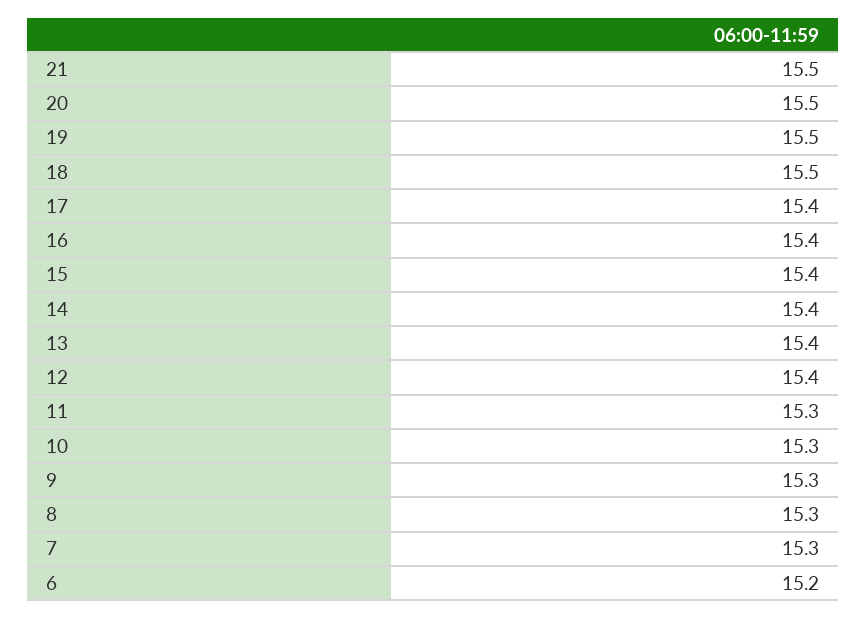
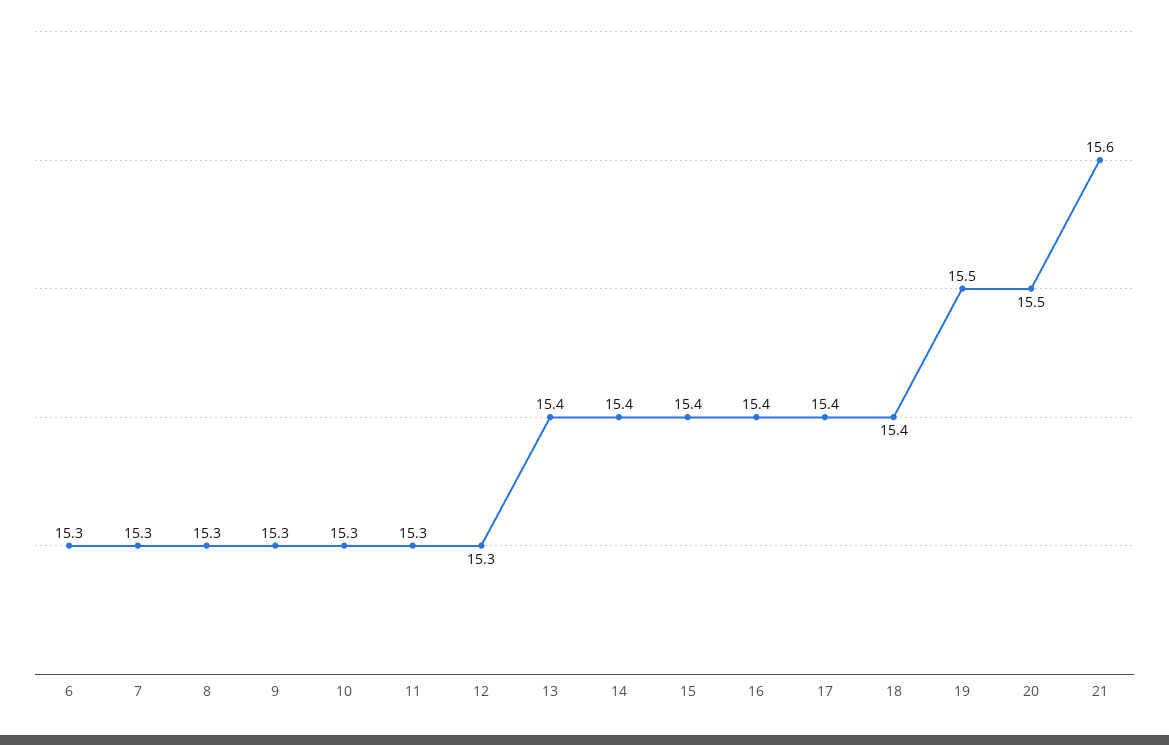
21: 15.5 -> 15.6
18: 15.5 -> 15.4
12: 15.4 -> 15.3
6: 15.2 -> 15.3

